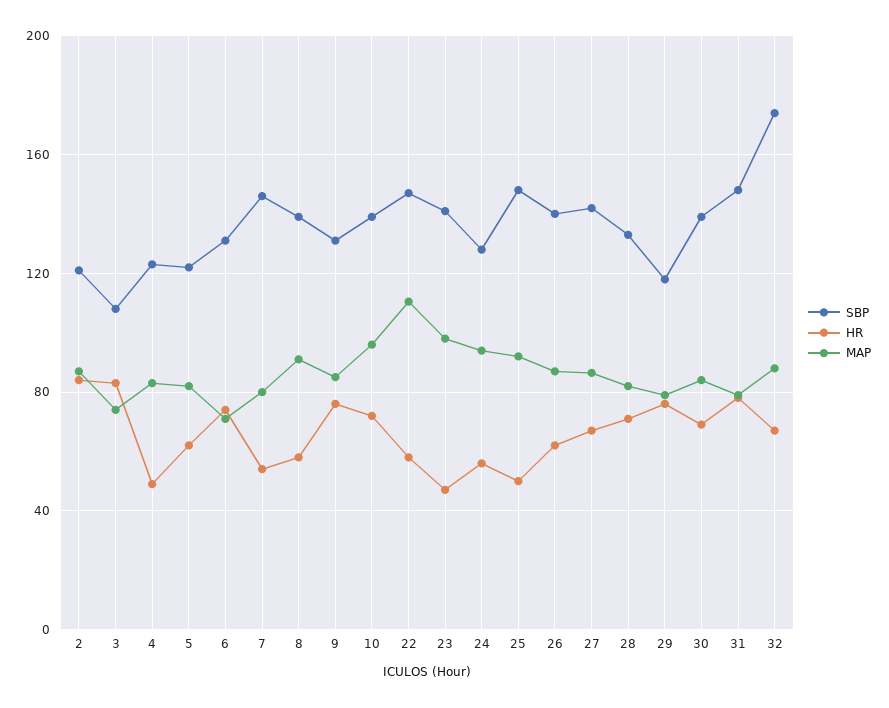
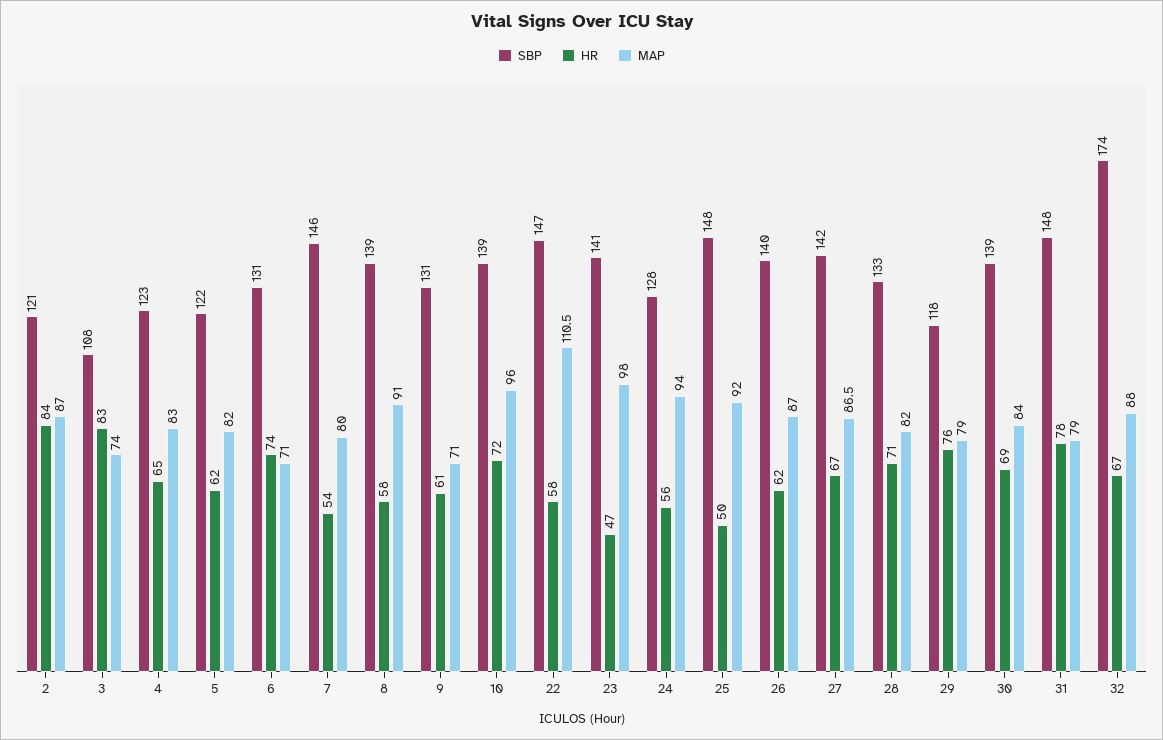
HR, 4: 50 -> 65
HR, 9: 75 -> 61
MAP, 9: 85 -> 71

